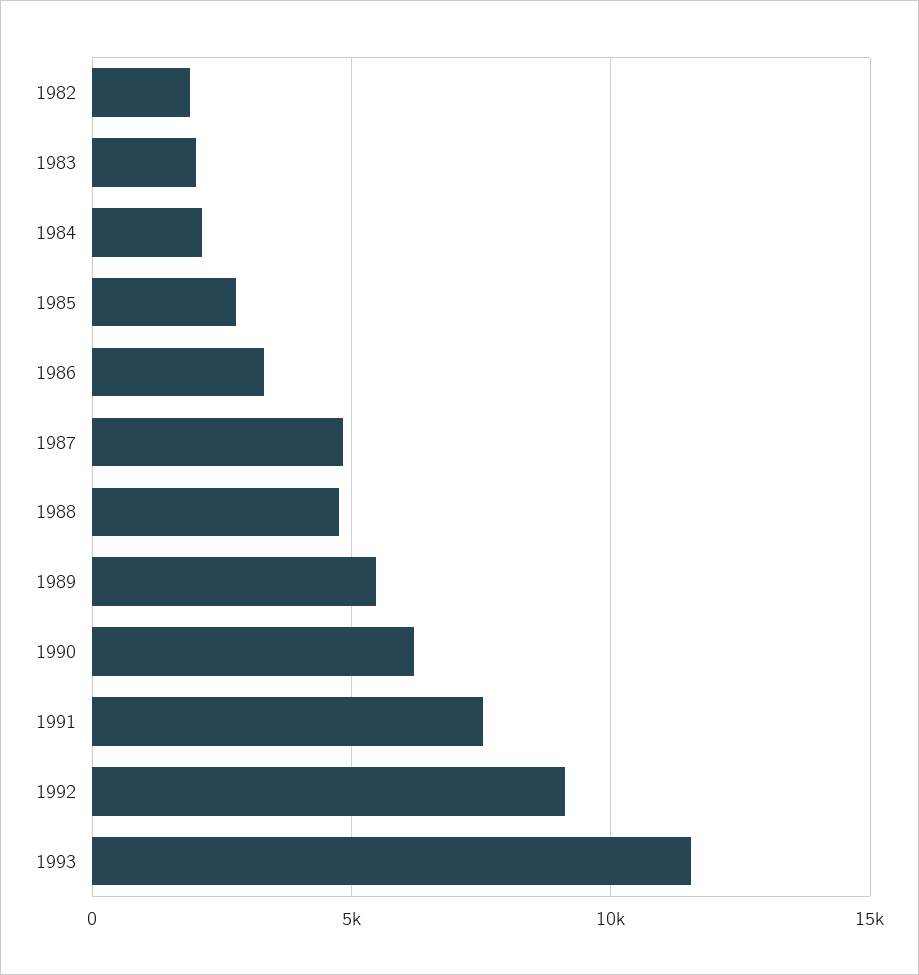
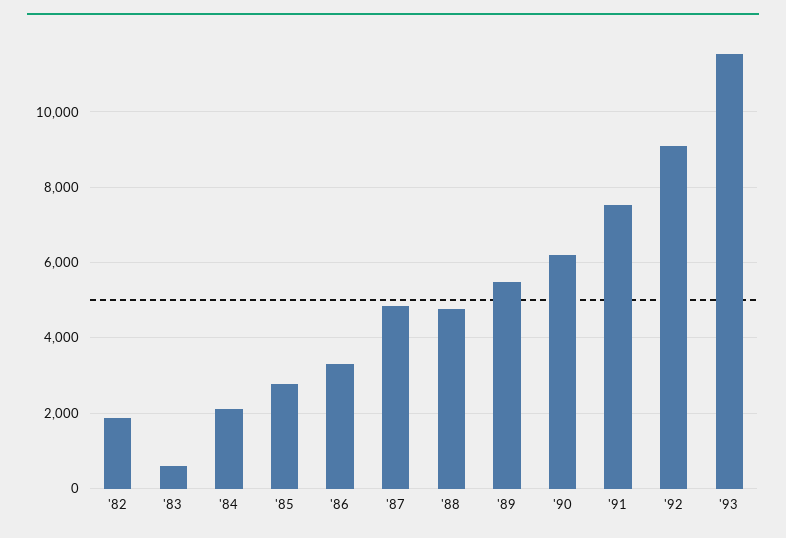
1983: 2000 -> 600

